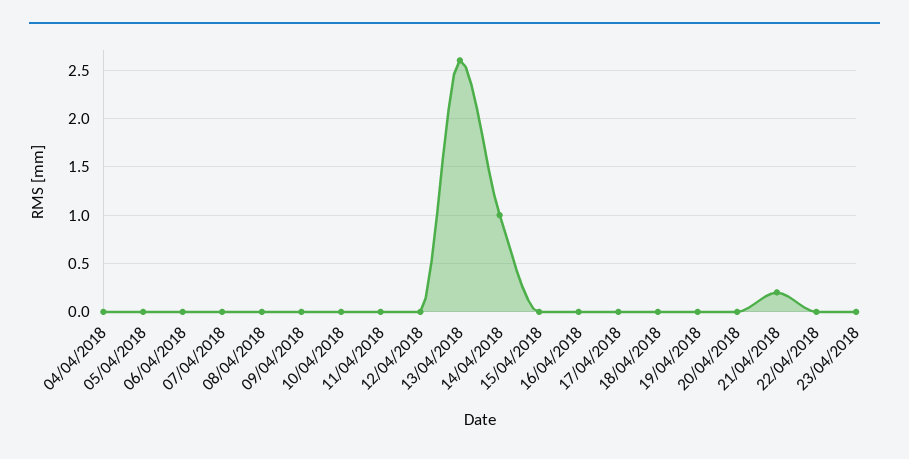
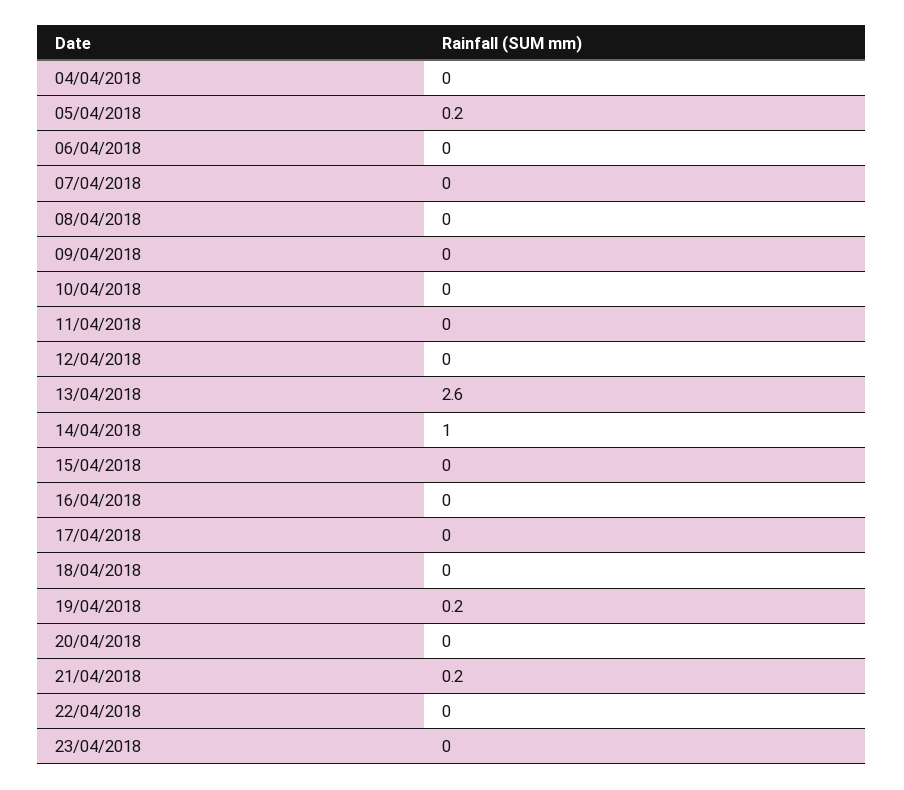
05/04/2018: 0 -> 0.2
19/04/2018: 0 -> 0.2

